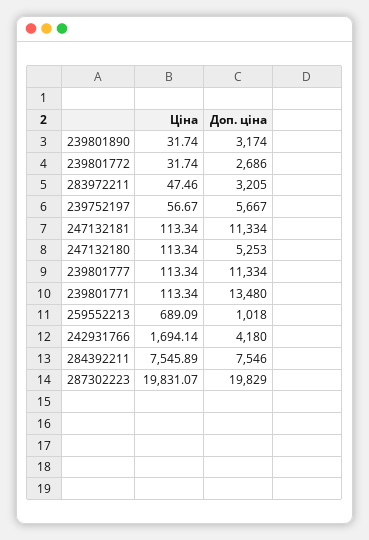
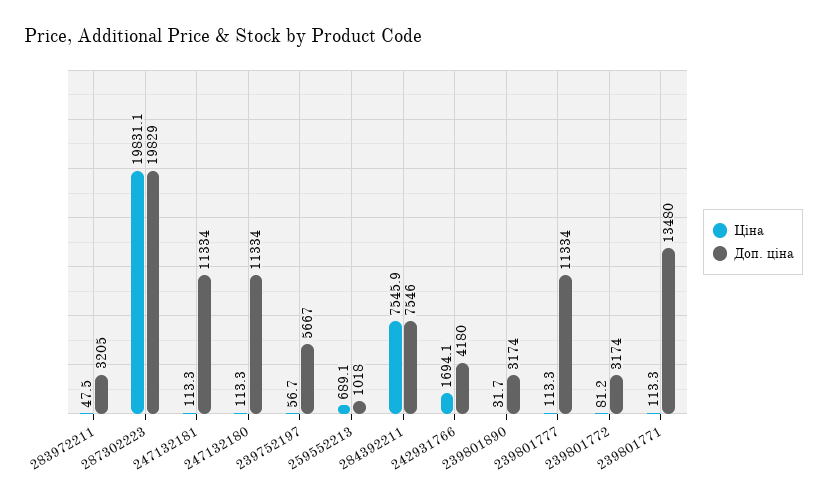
Ціна, 239801772: 31.74 -> 81.2
Доп. ціна, 239801772: 2686 -> 3174
Доп. ціна, 247132180: 5253 -> 11334

